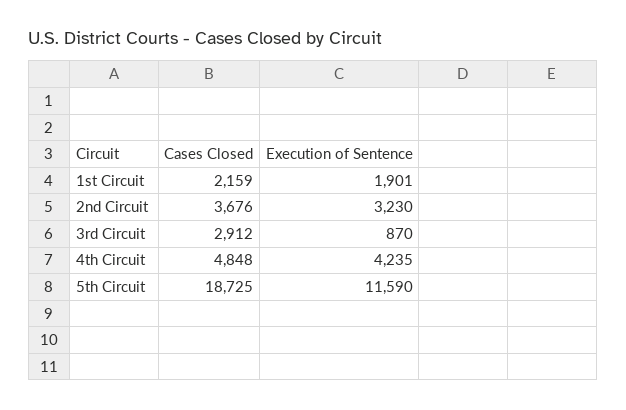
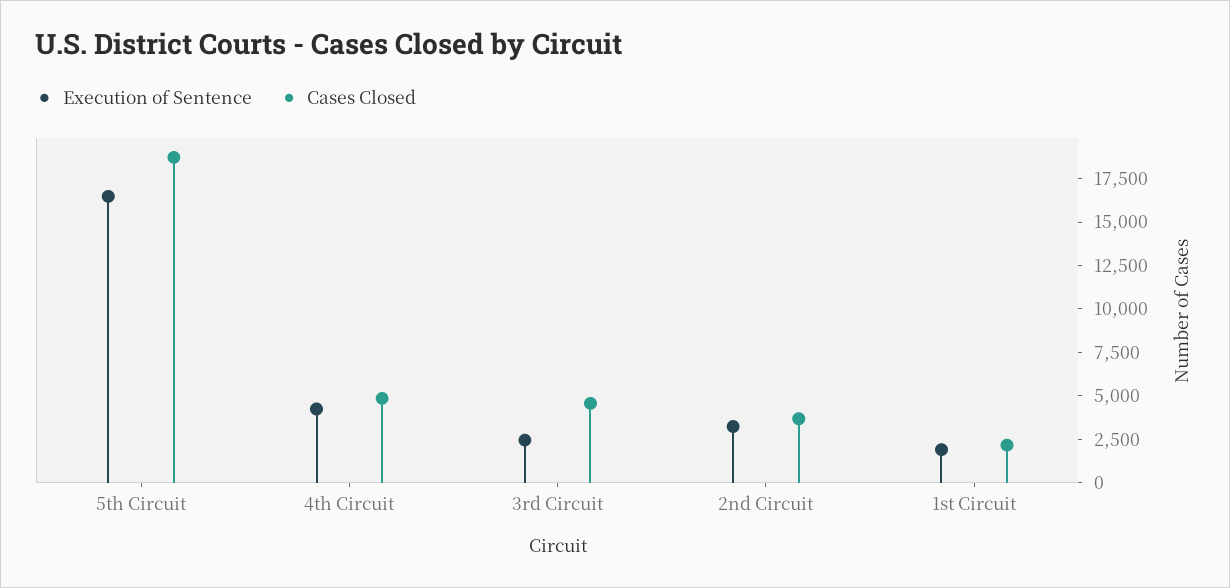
Cases Closed, 3rd Circuit: 2912 -> 4500
Execution of Sentence, 3rd Circuit: 870 -> 2500
Execution of Sentence, 5th Circuit: 11590 -> 16500

